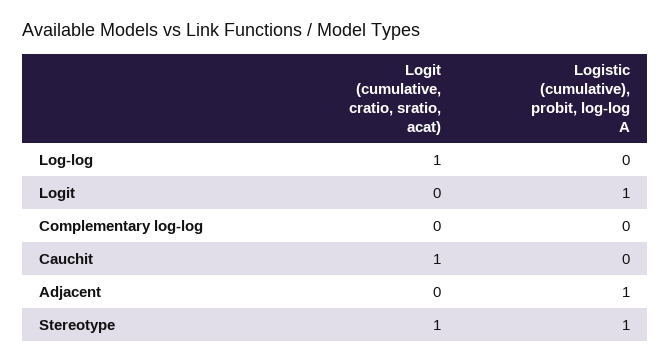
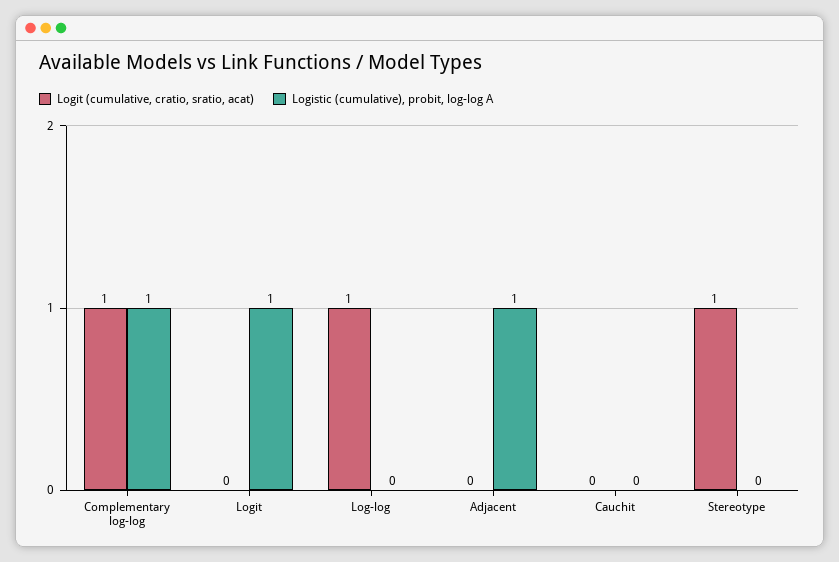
Logit (cumulative, cratio, sratio, acat), Complementary log-log: 0 -> 1
Logistic (cumulative), probit, log-log A, Complementary log-log: 0 -> 1
Logit (cumulative, cratio, sratio, acat), Cauchit: 1 -> 0
Logistic (cumulative), probit, log-log A, Stereotype: 1 -> 0

